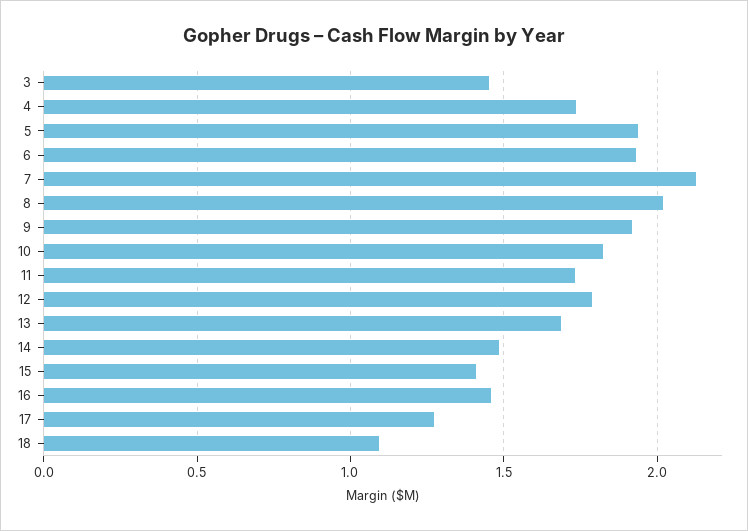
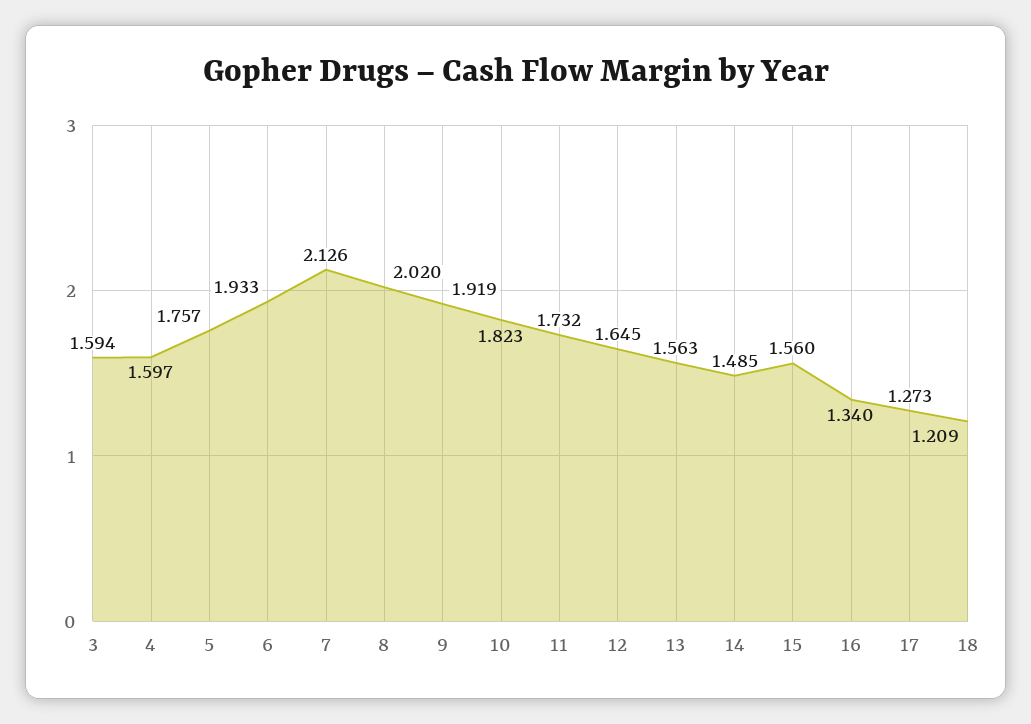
3: 1.45 -> 1.594
4: 1.75 -> 1.597
5: 1.95 -> 1.757
12: 1.8 -> 1.645
13: 1.7 -> 1.563
15: 1.4 -> 1.56
16: 1.45 -> 1.34
18: 1.1 -> 1.209

